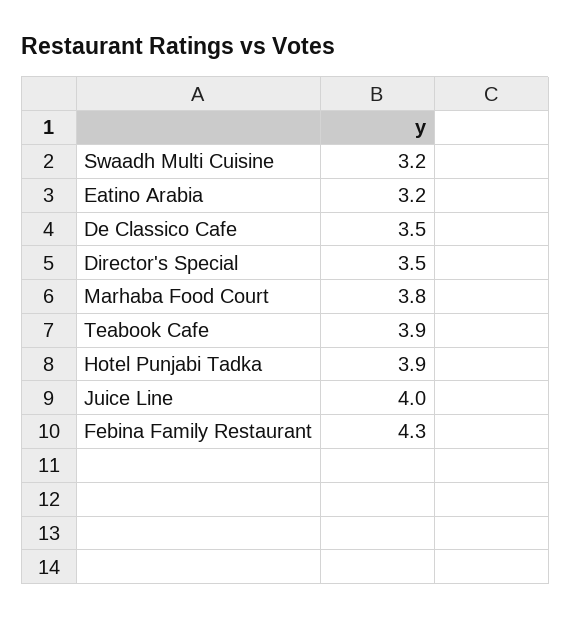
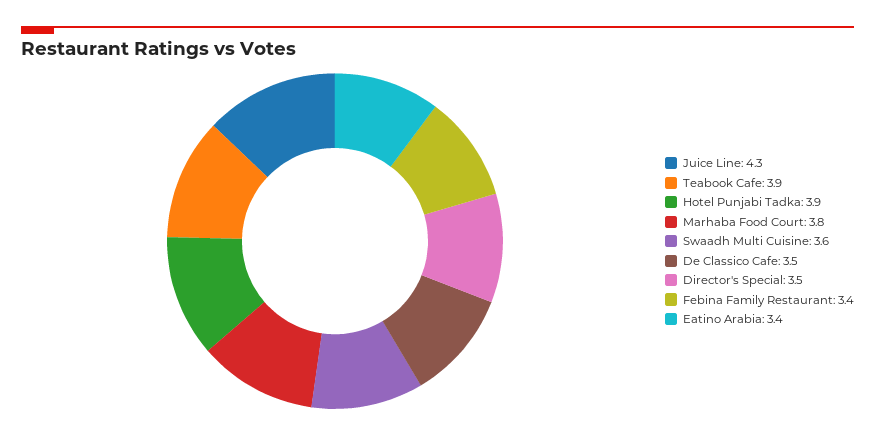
Swaadh Multi Cuisine: 3.2 -> 3.6
Eatino Arabia: 3.2 -> 3.4
Juice Line: 4 -> 4.3
Febina Family Restaurant: 4.3 -> 3.4

